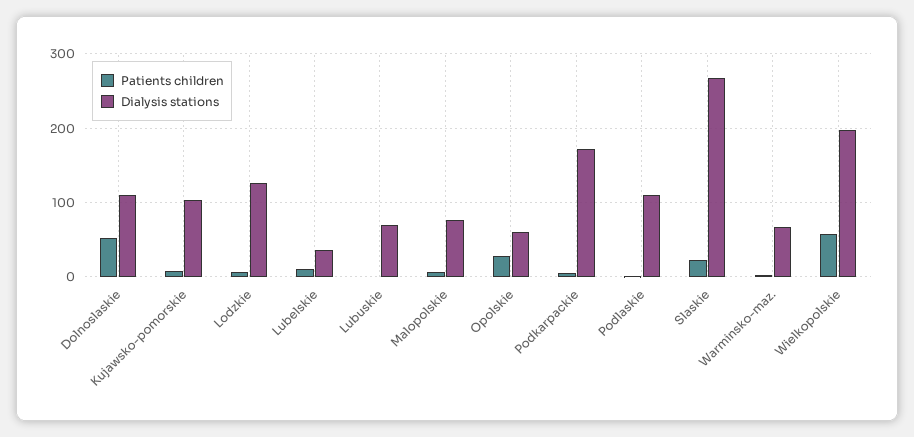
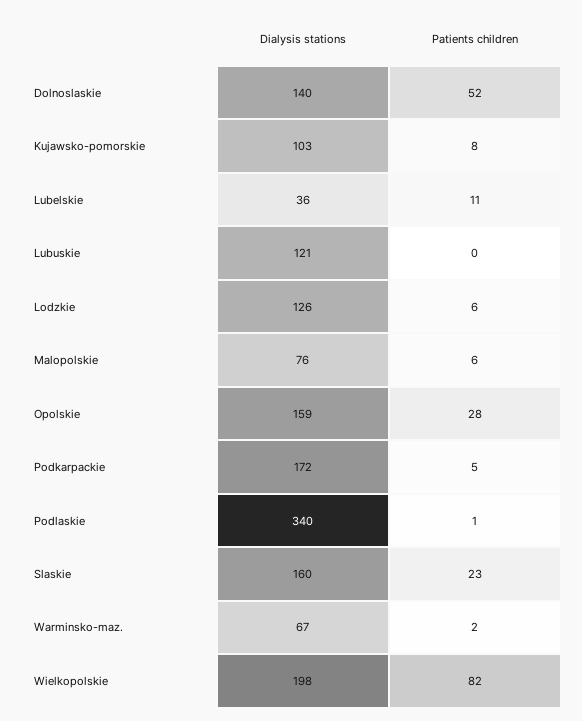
Dialysis stations, Dolnoslaskie: 110 -> 140
Dialysis stations, Lubuskie: 70 -> 121
Dialysis stations, Opolskie: 60 -> 159
Dialysis stations, Podlaskie: 110 -> 340
Dialysis stations, Slaskie: 270 -> 160
Patients children, Wielkopolskie: 60 -> 82

